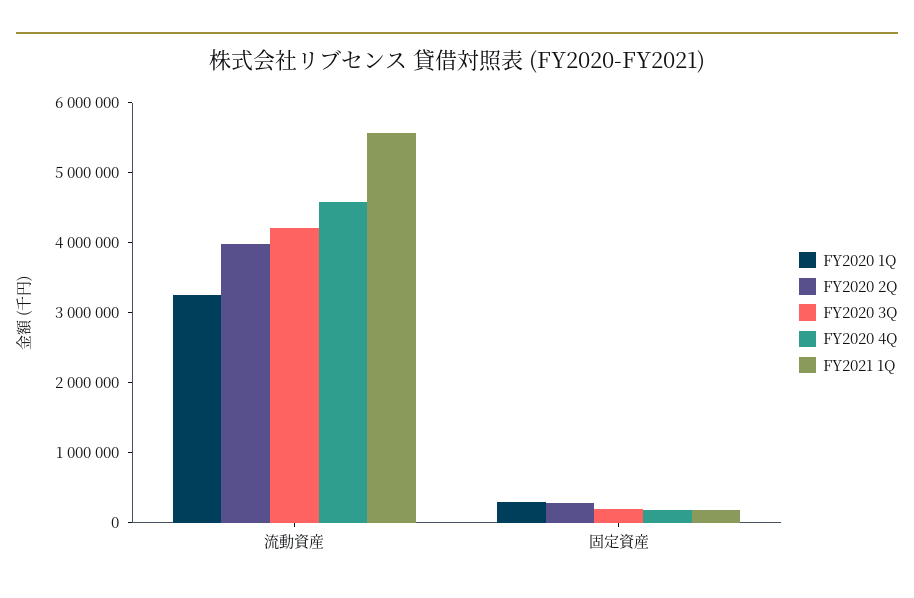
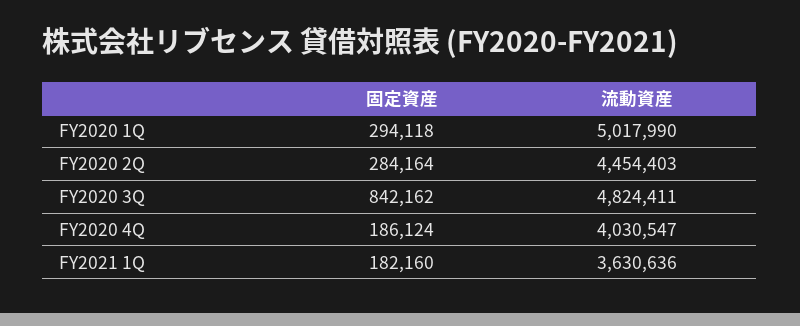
FY2020 1Q, 流動資産: 3200000 -> 5017990
FY2020 2Q, 流動資産: 4000000 -> 4454403
FY2020 3Q, 流動資産: 4200000 -> 4824411
FY2020 4Q, 流動資産: 4600000 -> 4030547
FY2021 1Q, 流動資産: 5600000 -> 3630636
FY2020 3Q, 固定資産: 200000 -> 842162

